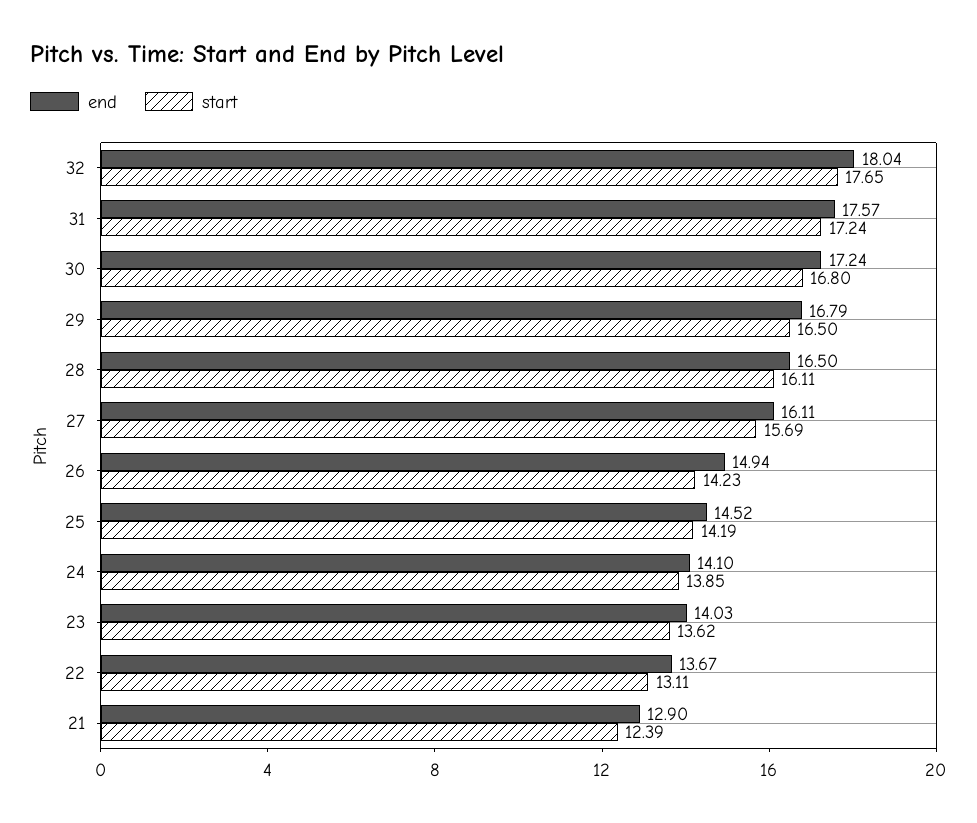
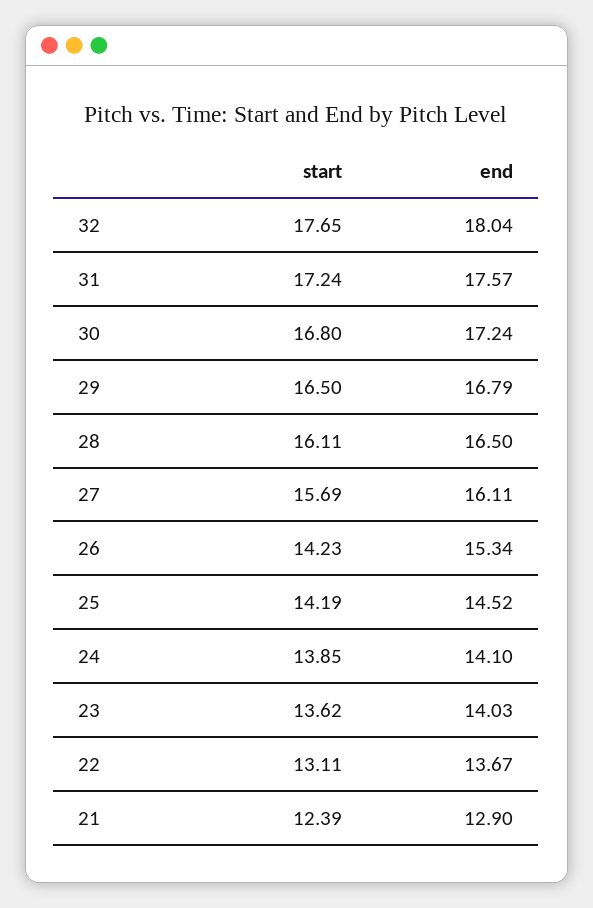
end, 26: 14.94 -> 15.34

